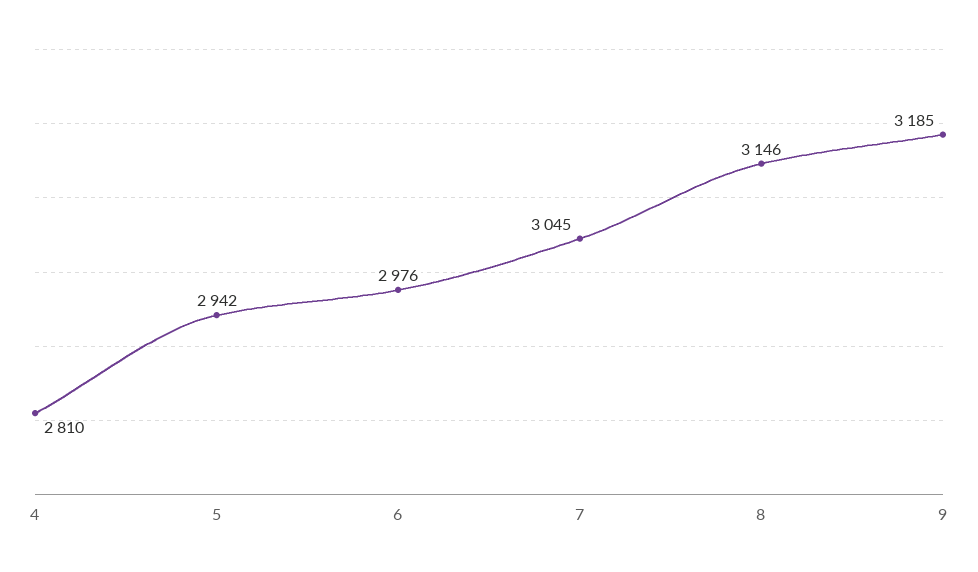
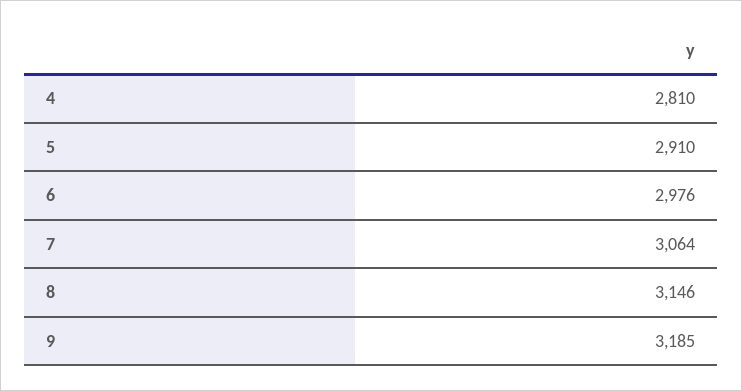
5: 2942 -> 2910
7: 3045 -> 3064

